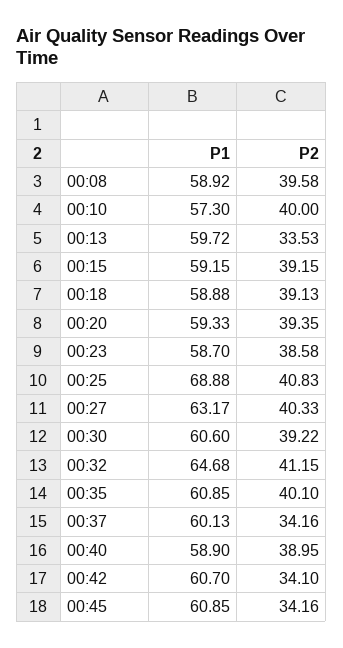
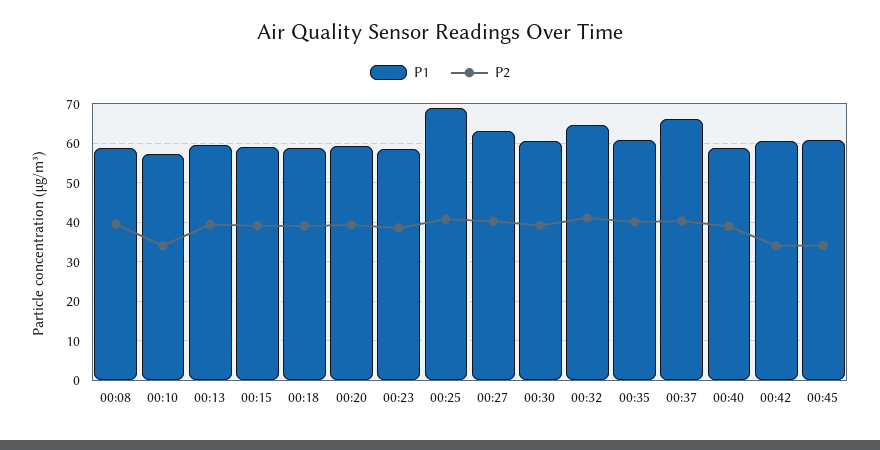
P2, 00:10: 40 -> 34
P2, 00:13: 33.53 -> 40
P1, 00:37: 60.13 -> 66
P2, 00:37: 34.16 -> 40

